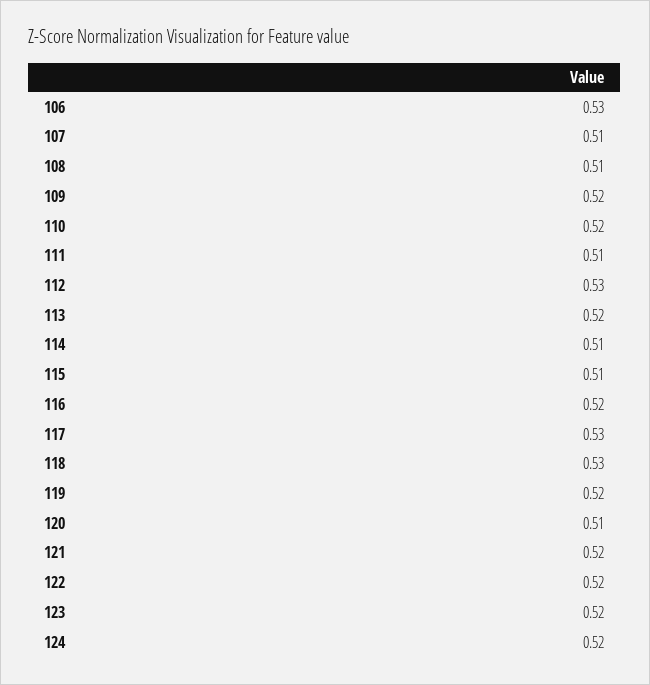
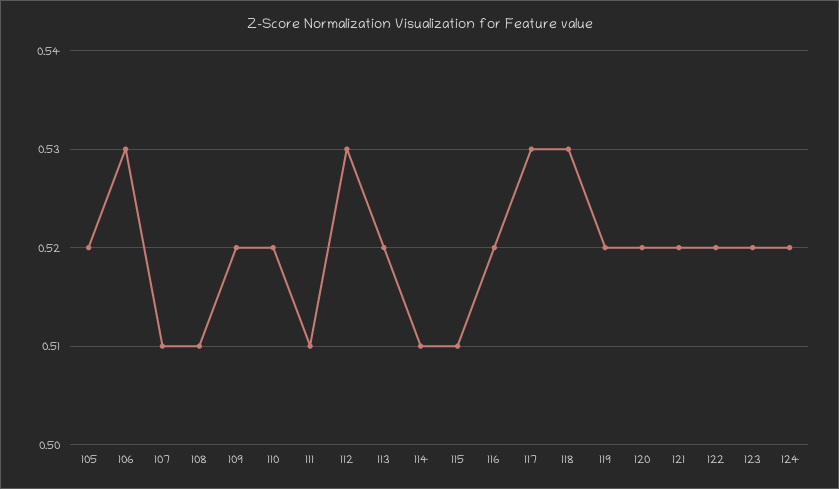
120: 0.51 -> 0.52
105: none -> 0.52

